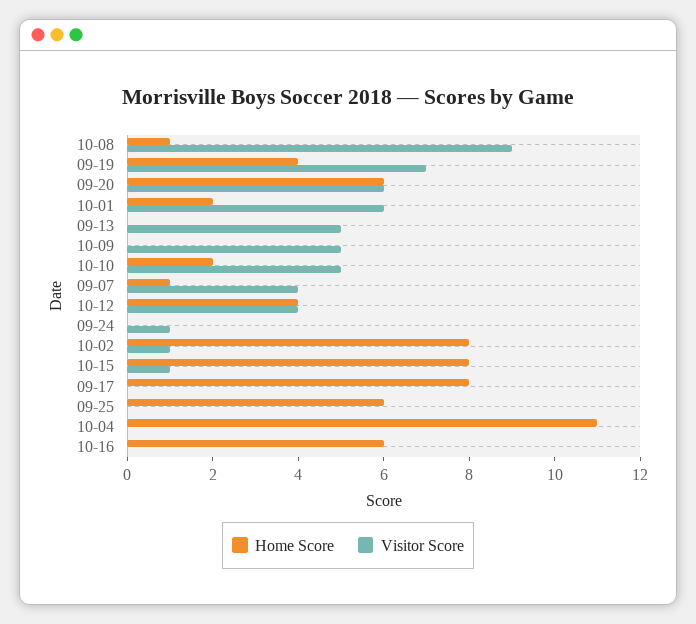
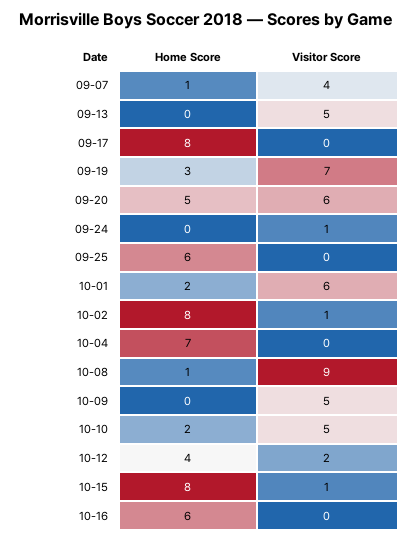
Home Score, 09-19: 4 -> 3
Home Score, 09-20: 6 -> 5
Visitor Score, 10-12: 4 -> 2
Home Score, 10-04: 11 -> 7

